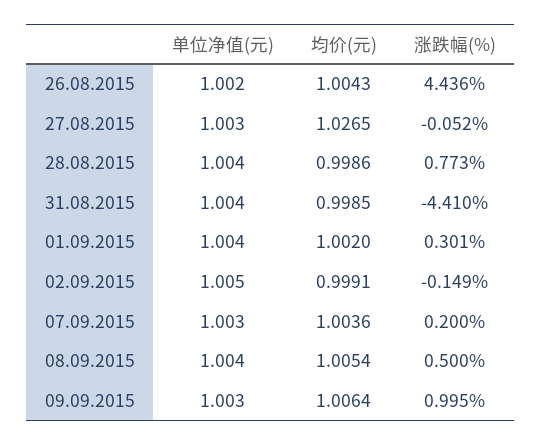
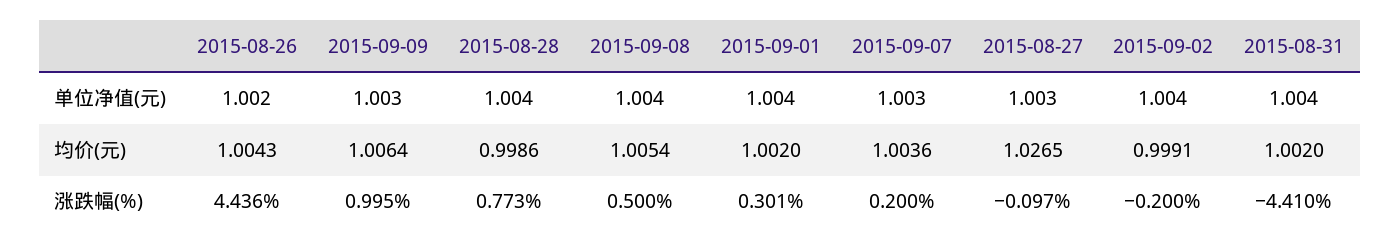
涨跌幅(%), 27.08.2015: -0.052 -> -0.097
均价(元), 31.08.2015: 0.9985 -> 1.002
单位净值(元), 02.09.2015: 1.005 -> 1.004
涨跌幅(%), 02.09.2015: -0.149 -> -0.2

